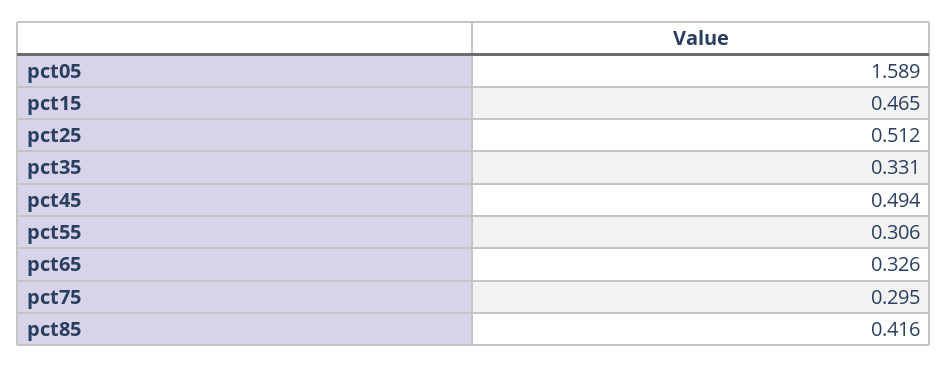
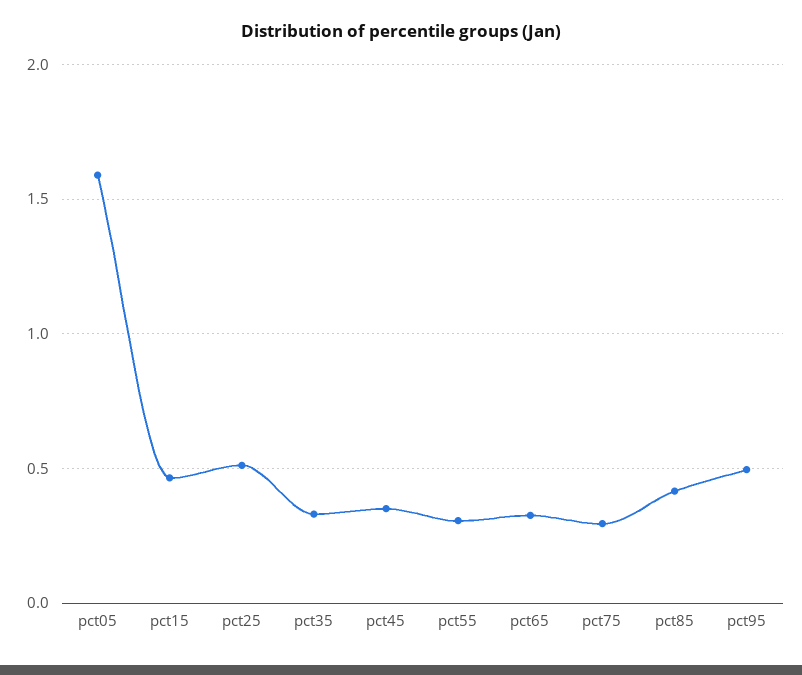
pct45: 0.494 -> 0.35
pct95: none -> 0.5

